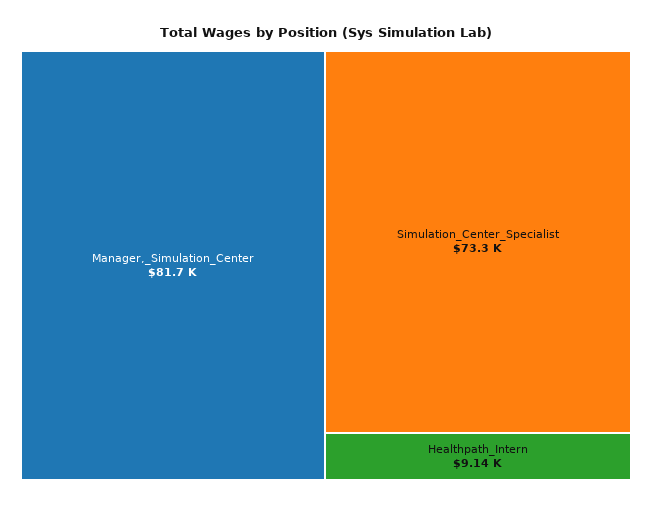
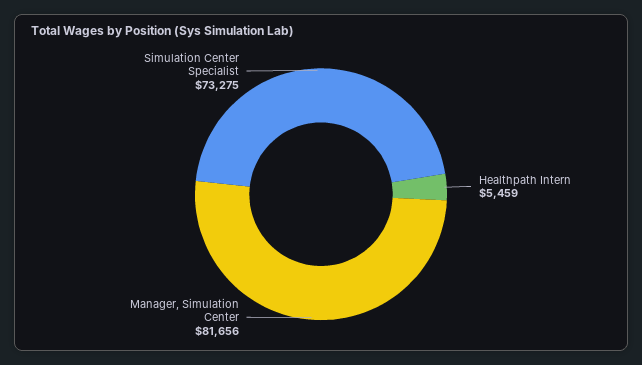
Healthpath_Intern: 9140 -> 5459

